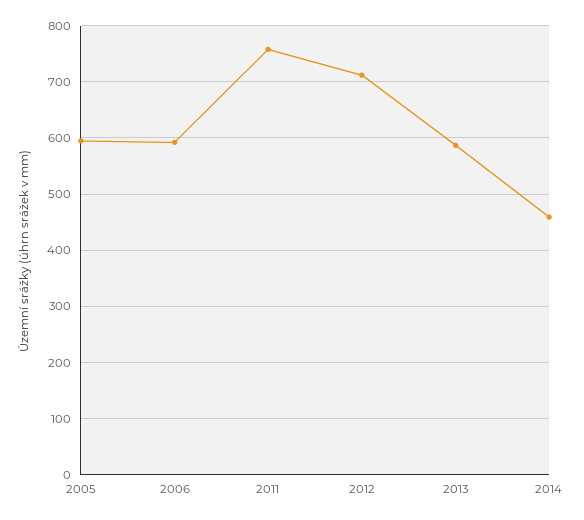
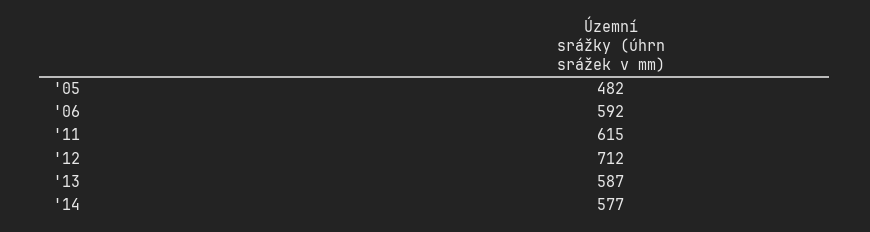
2005: 600 -> 482
2011: 760 -> 615
2014: 460 -> 577

